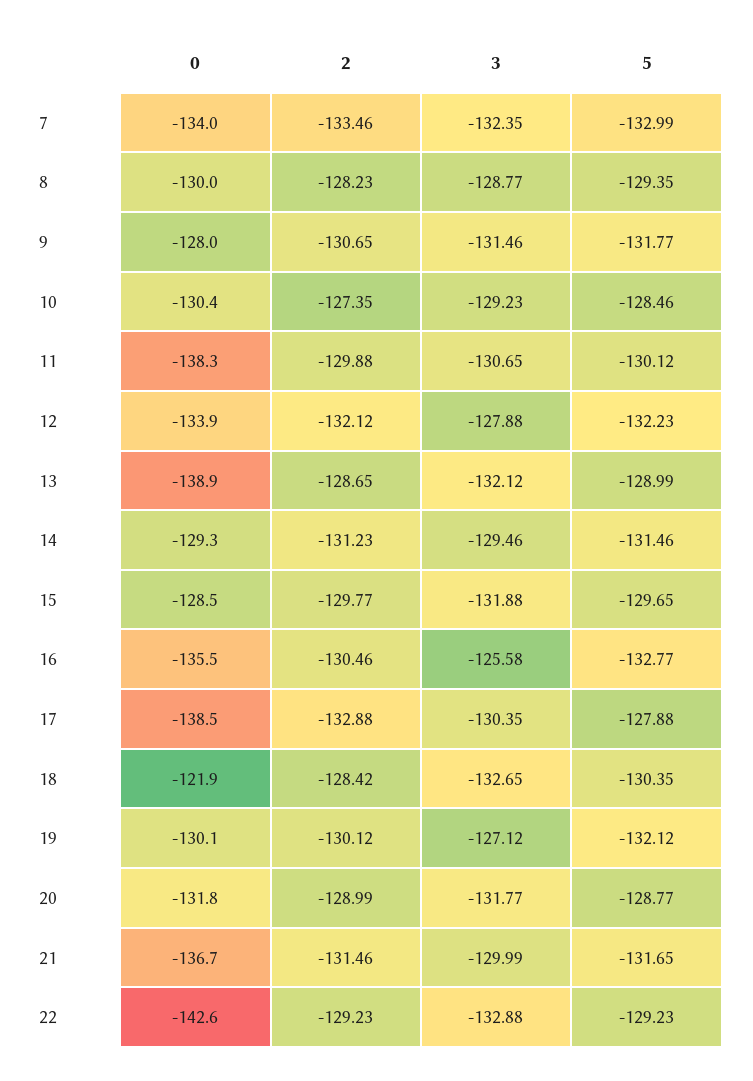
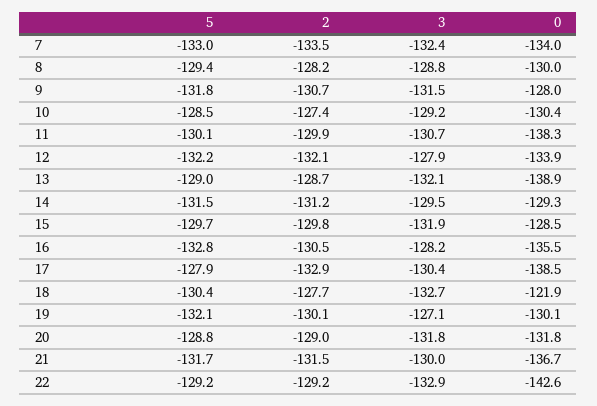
3, 16: -125.58 -> -128.2
2, 18: -128.42 -> -127.7

